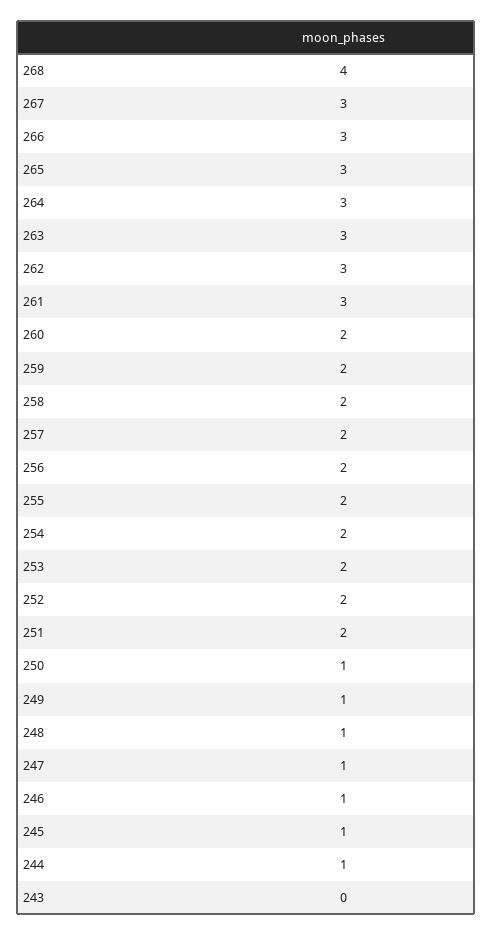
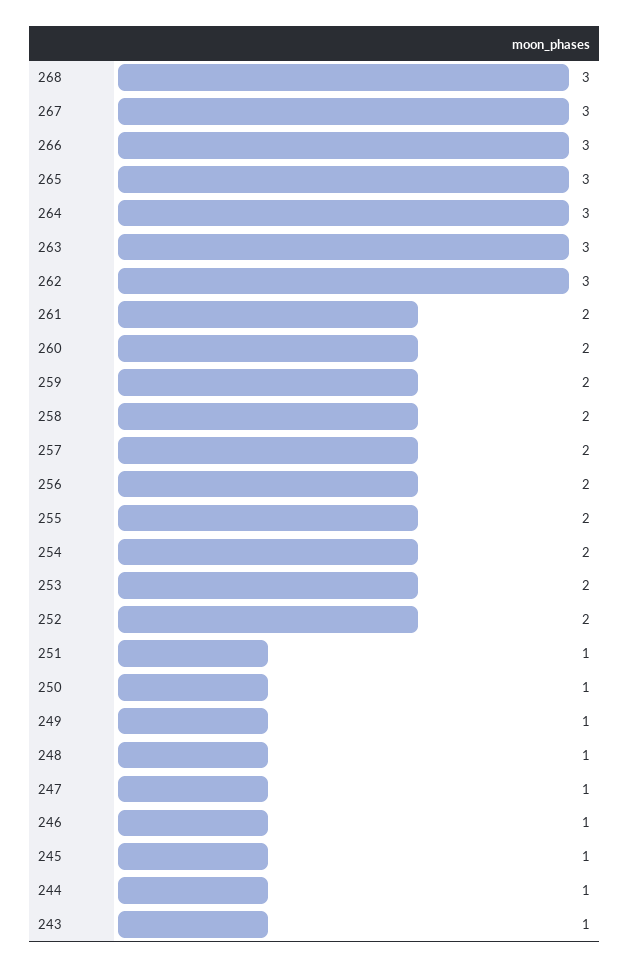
268: 4 -> 3
261: 3 -> 2
251: 2 -> 1
243: 0 -> 1

